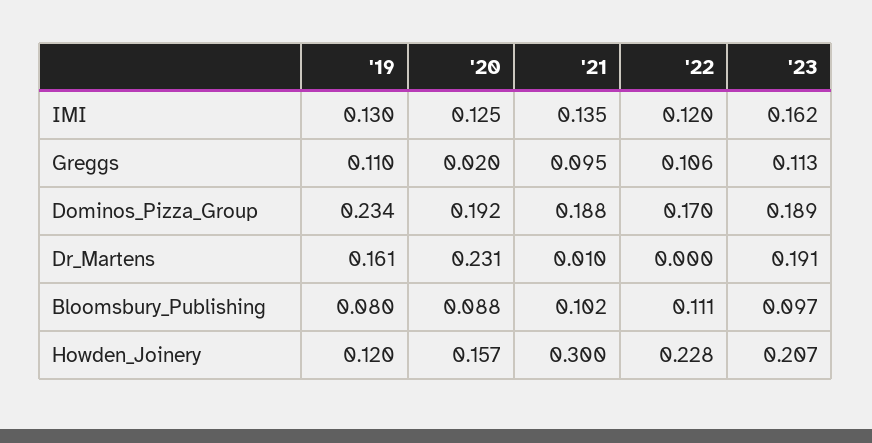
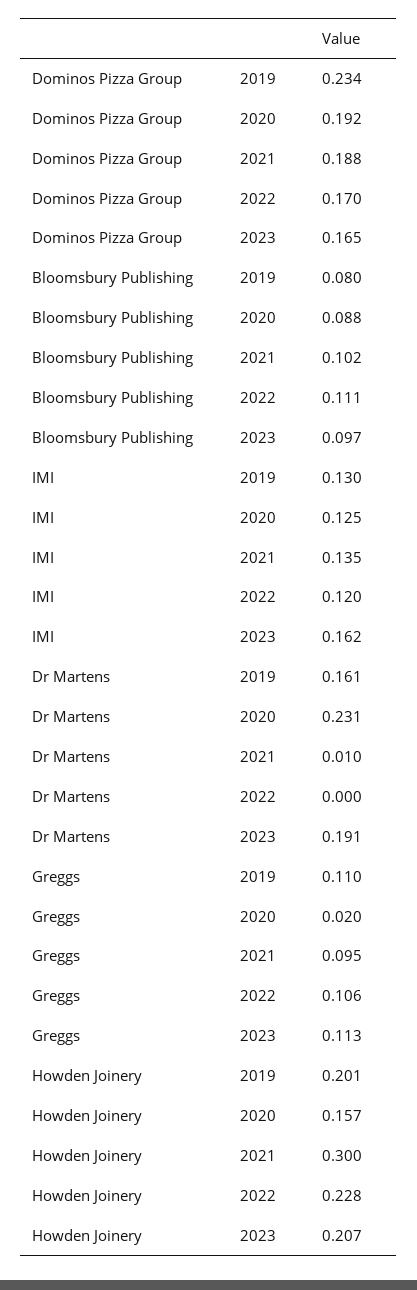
'23, Dominos_Pizza_Group: 0.189 -> 0.165
'19, Howden_Joinery: 0.12 -> 0.201

